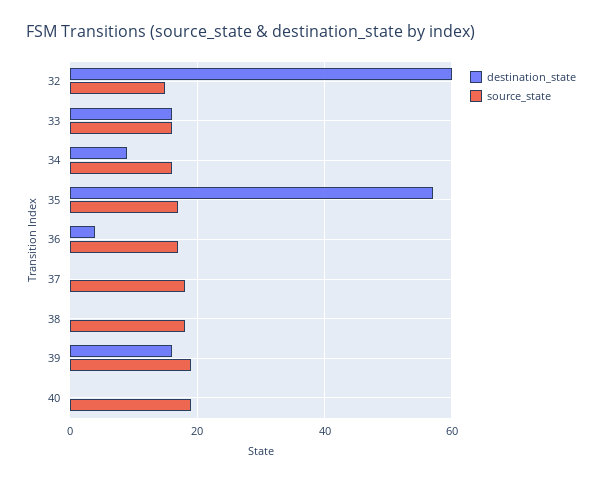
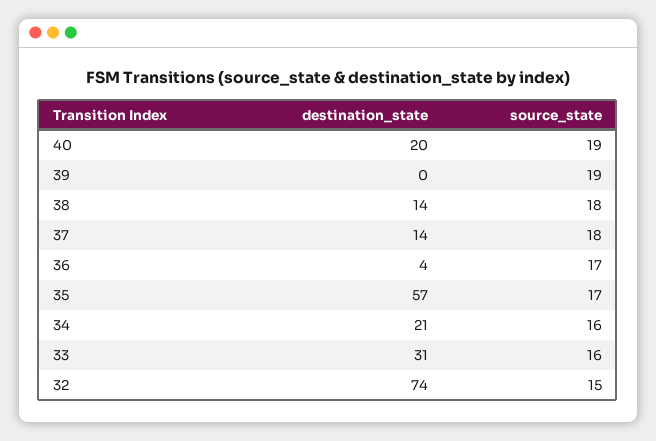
destination_state, 32: 60 -> 74
destination_state, 33: 15 -> 31
destination_state, 34: 10 -> 21
destination_state, 37: 0 -> 14
destination_state, 38: 0 -> 14
destination_state, 39: 15 -> 0
destination_state, 40: 0 -> 20

